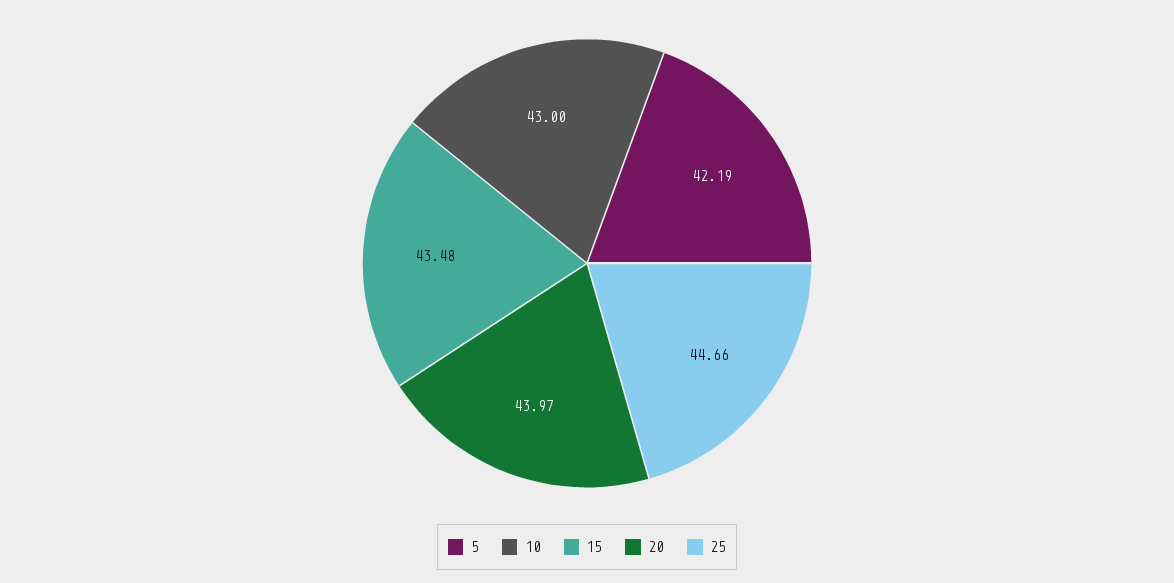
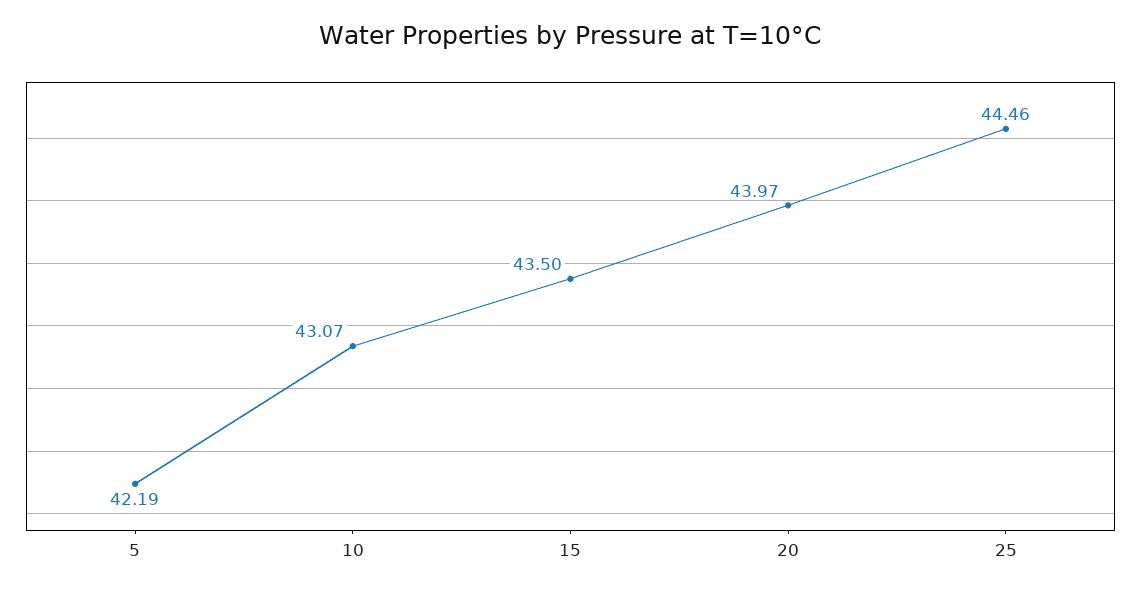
10: 43 -> 43.07
15: 43.48 -> 43.5
25: 44.66 -> 44.46

